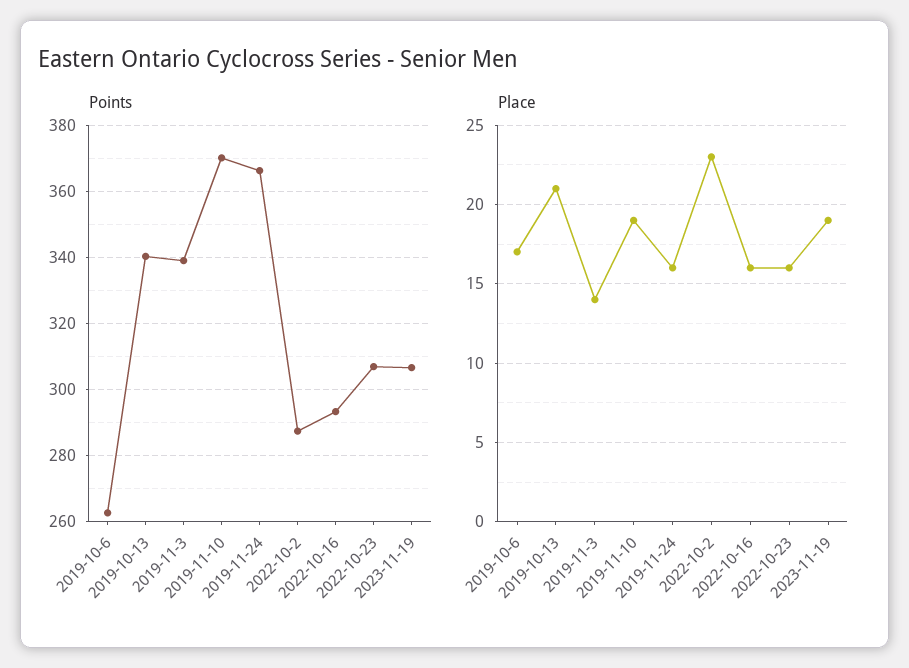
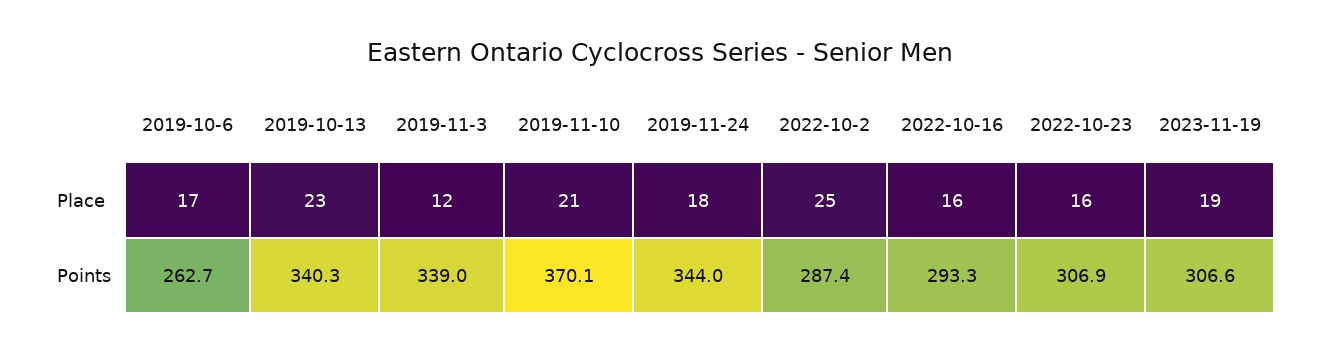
Points, 2019-11-24: 366 -> 344
Place, 2019-10-13: 21 -> 23
Place, 2019-11-3: 14 -> 12
Place, 2019-11-10: 19 -> 21
Place, 2019-11-24: 16 -> 18
Place, 2022-10-2: 23 -> 25

